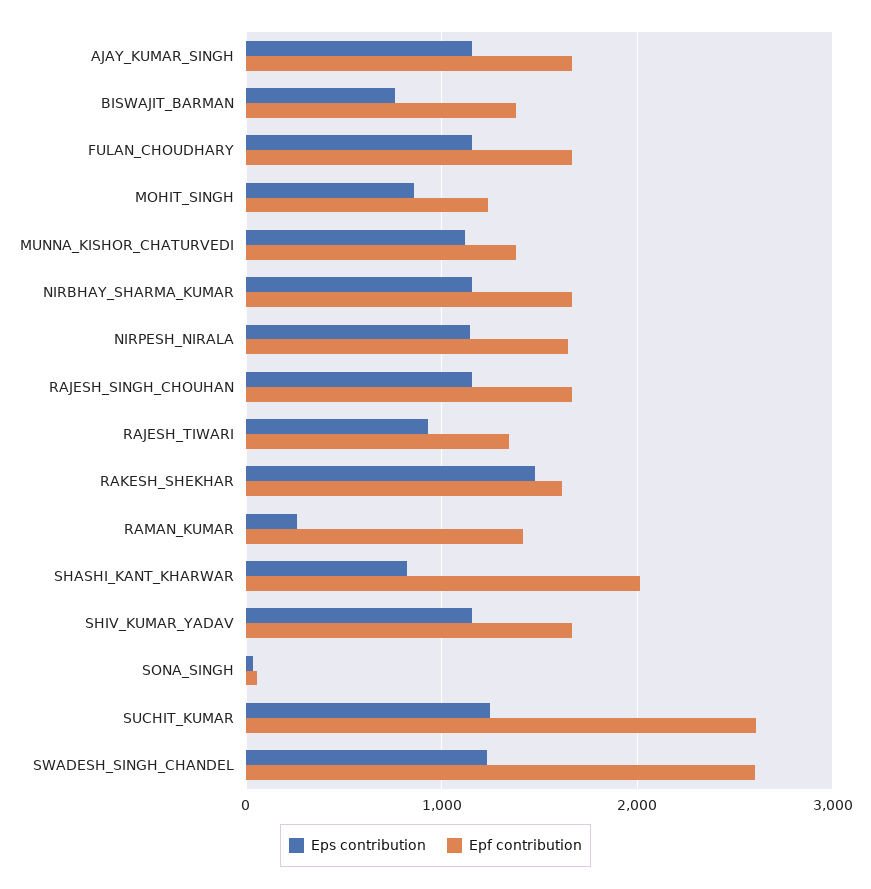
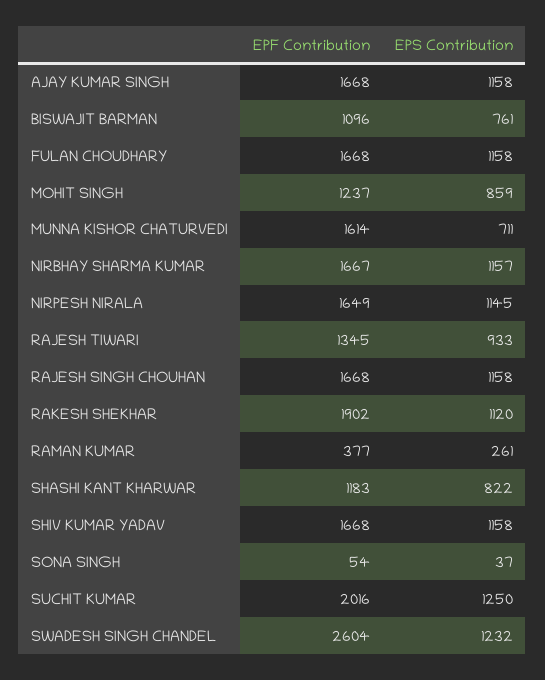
Epf contribution, BISWAJIT_BARMAN: 1400 -> 1096
Eps contribution, MUNNA_KISHOR_CHATURVEDI: 1100 -> 711
Epf contribution, MUNNA_KISHOR_CHATURVEDI: 1400 -> 1614
Eps contribution, RAKESH_SHEKHAR: 1500 -> 1120
Epf contribution, RAKESH_SHEKHAR: 1600 -> 1902
Epf contribution, RAMAN_KUMAR: 1400 -> 377
Epf contribution, SHASHI_KANT_KHARWAR: 2000 -> 1183
Epf contribution, SUCHIT_KUMAR: 2600 -> 2016

